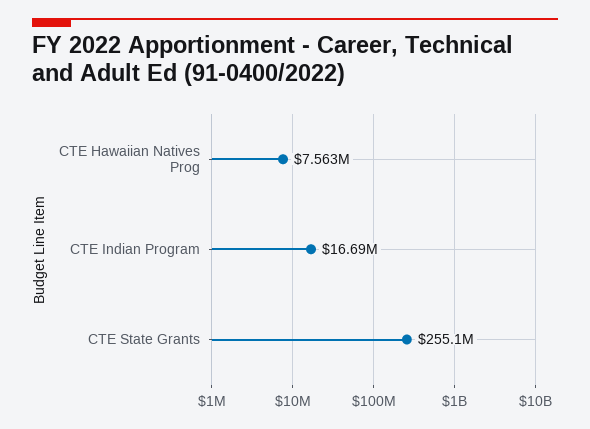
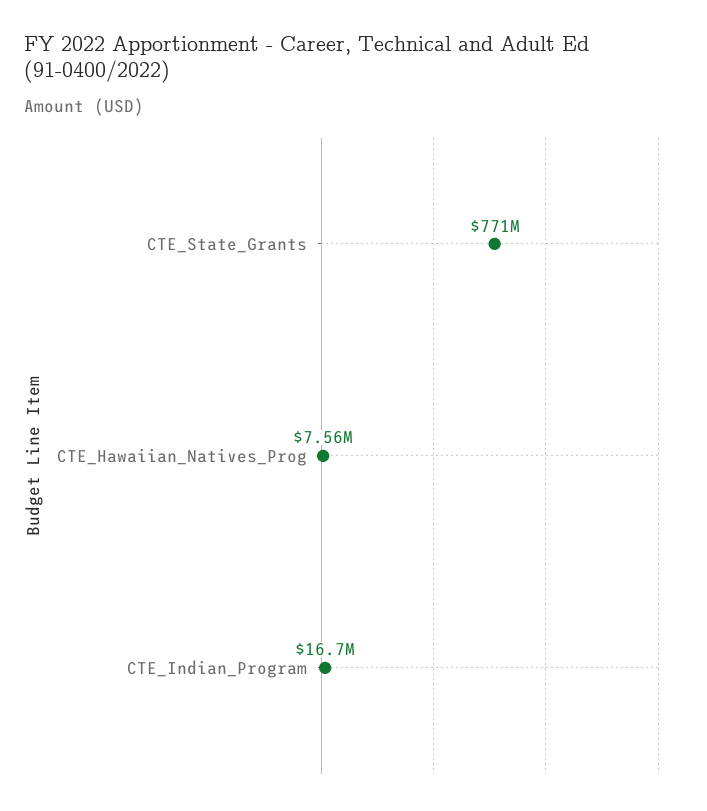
CTE State Grants: 255100000 -> 771000000

